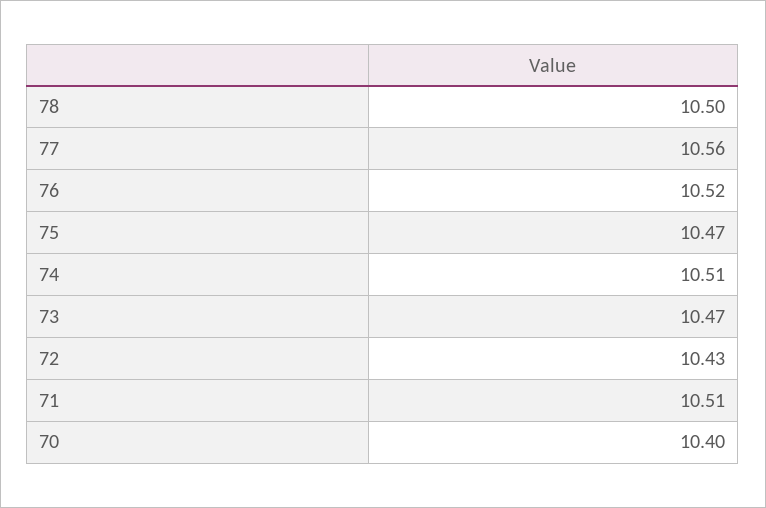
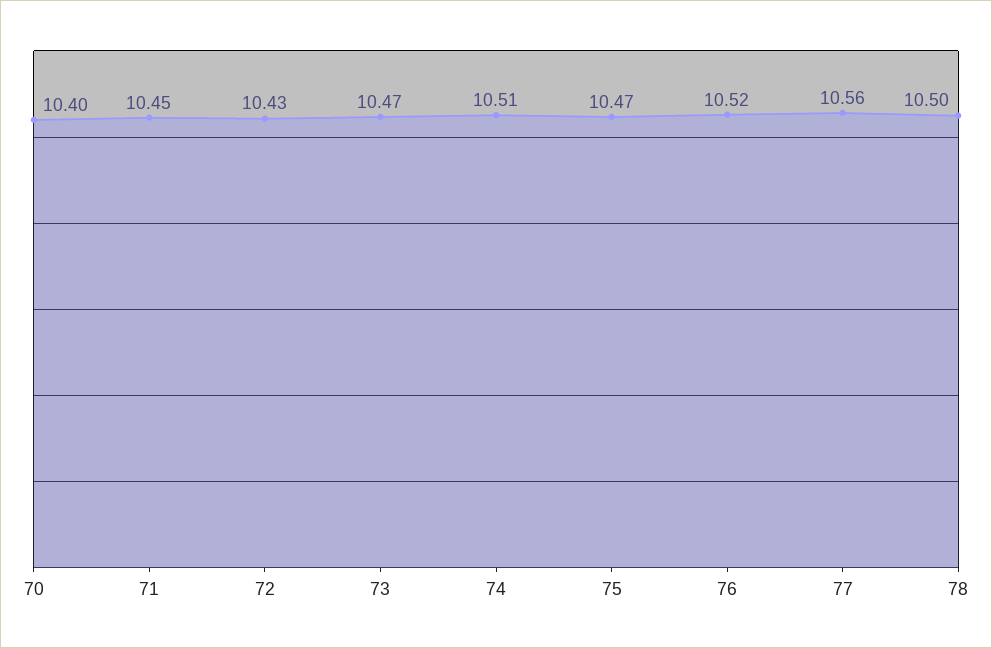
71: 10.51 -> 10.45

